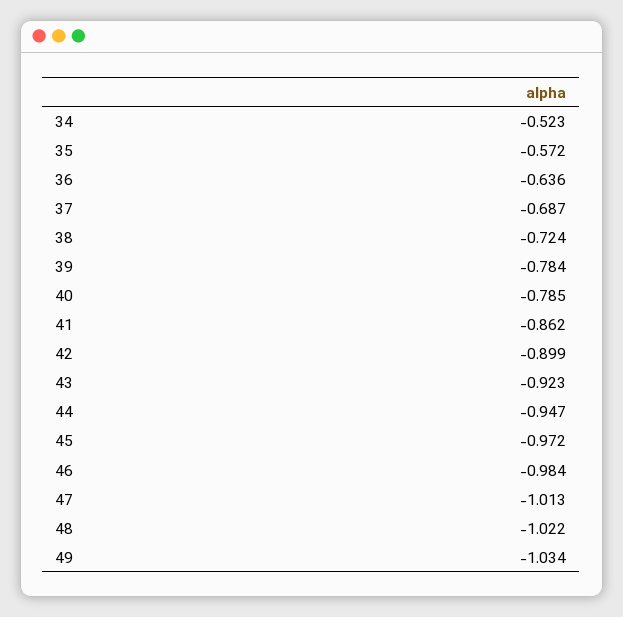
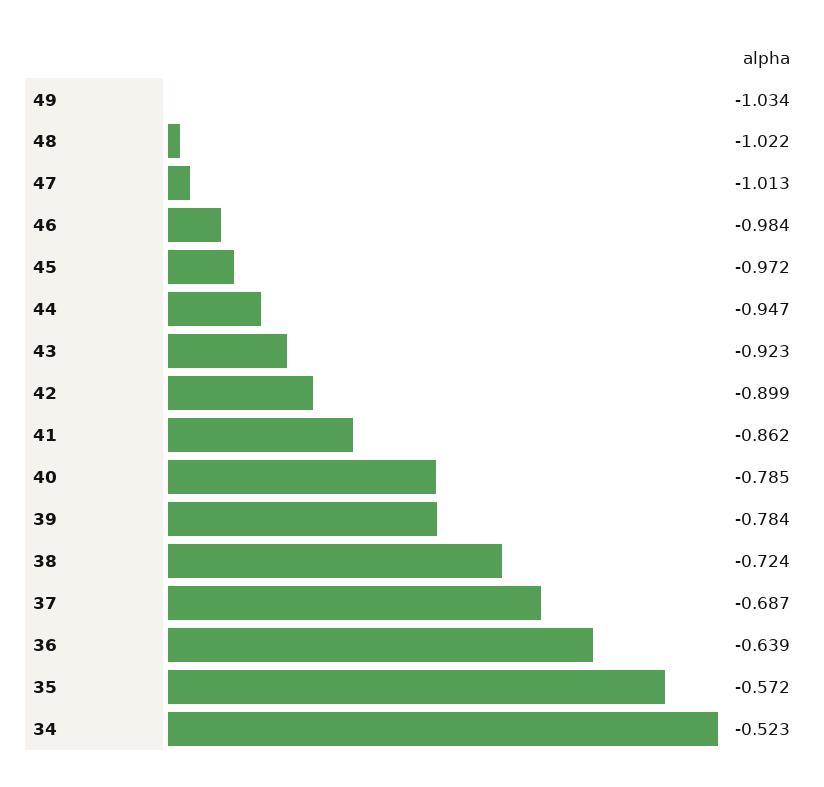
36: -0.636 -> -0.639

